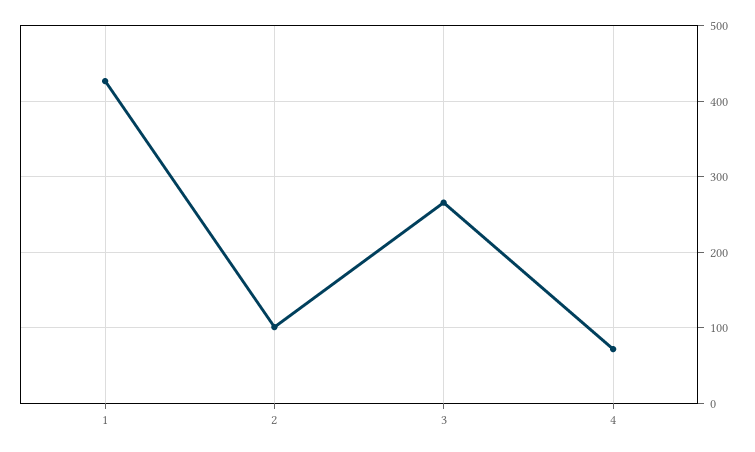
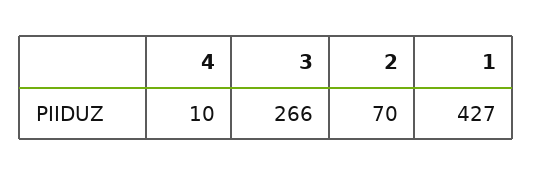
2: 100 -> 70
4: 70 -> 10

